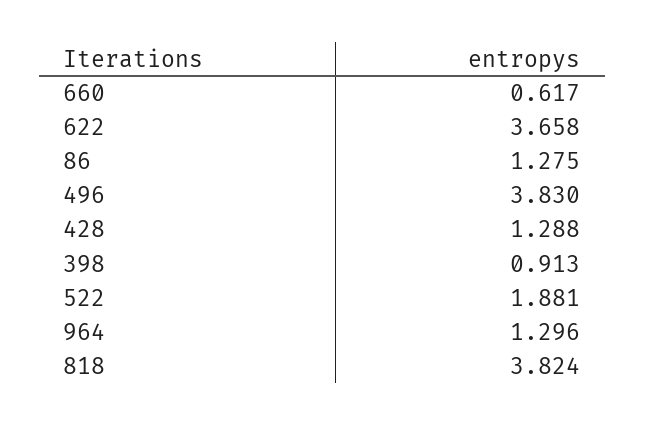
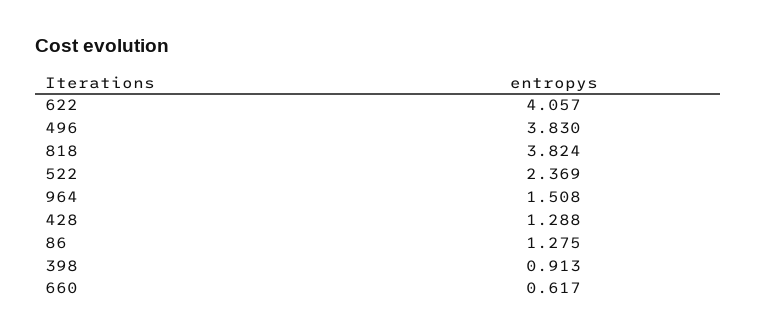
622: 3.658 -> 4.057
522: 1.881 -> 2.369
964: 1.296 -> 1.508

